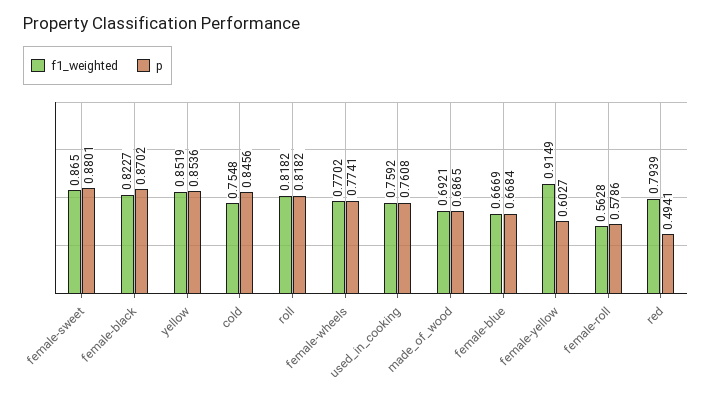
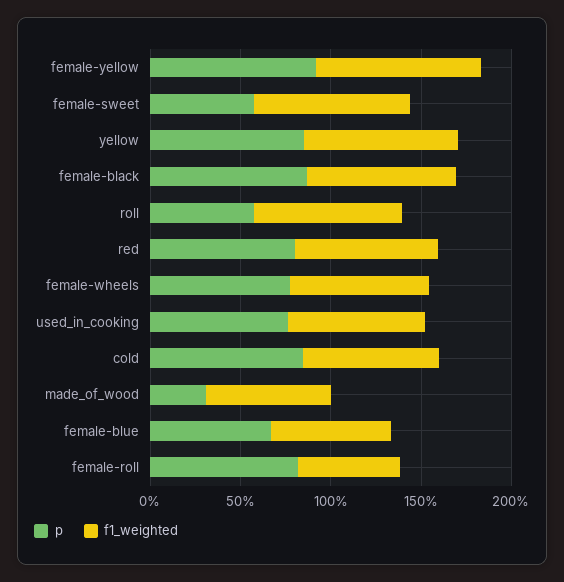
p, female-sweet: 0.8801 -> 0.6
p, roll: 0.8182 -> 0.6
p, made_of_wood: 0.6865 -> 0.3
p, female-yellow: 0.6027 -> 0.9
p, female-roll: 0.5786 -> 0.8
p, red: 0.4941 -> 0.8

